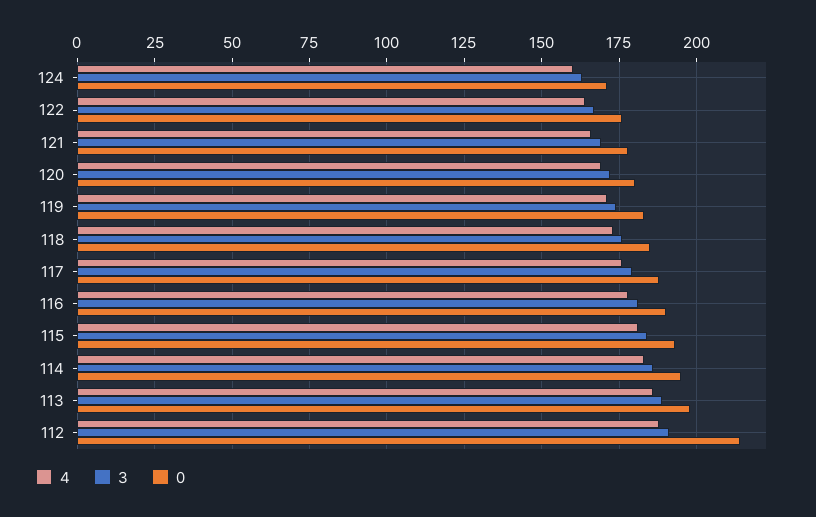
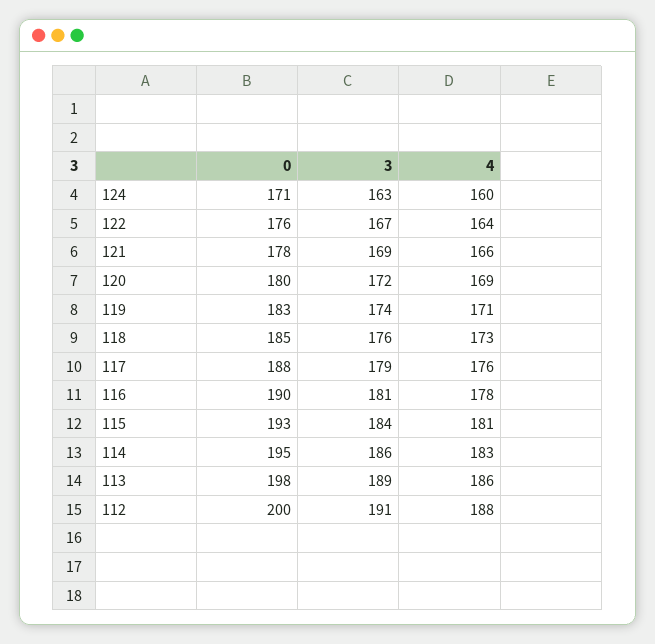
0, 112: 215 -> 200

